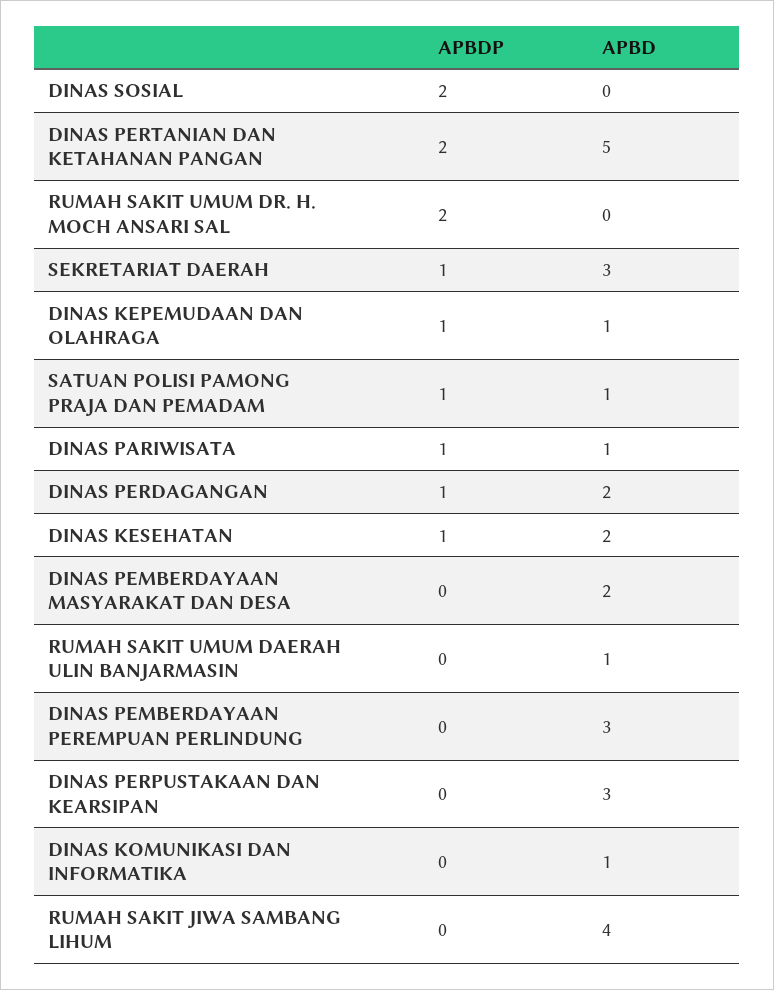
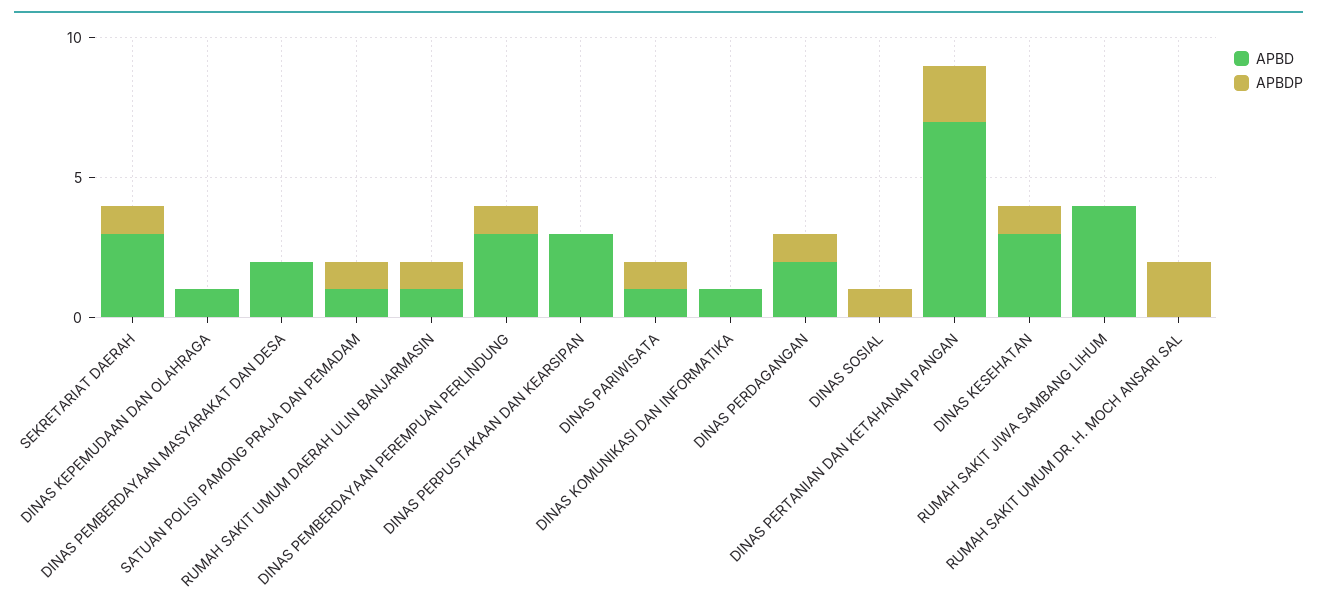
APBDP, DINAS SOSIAL: 2 -> 1
APBD, DINAS PERTANIAN DAN KETAHANAN PANGAN: 5 -> 7
APBDP, DINAS KEPEMUDAAN DAN OLAHRAGA: 1 -> 0
APBD, DINAS KESEHATAN: 2 -> 3
APBDP, RUMAH SAKIT UMUM DAERAH ULIN BANJARMASIN: 0 -> 1
APBDP, DINAS PEMBERDAYAAN PEREMPUAN PERLINDUNG: 0 -> 1

